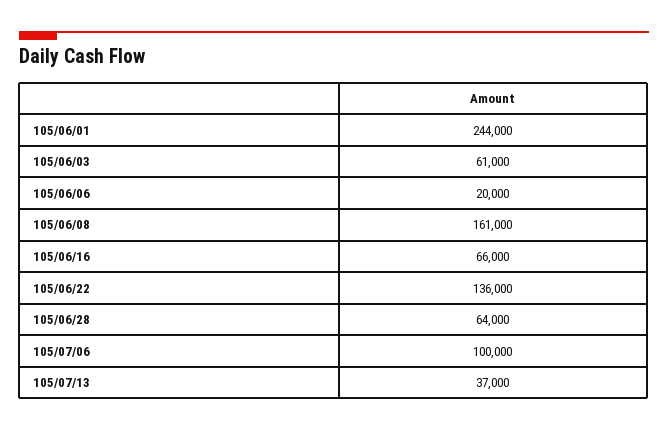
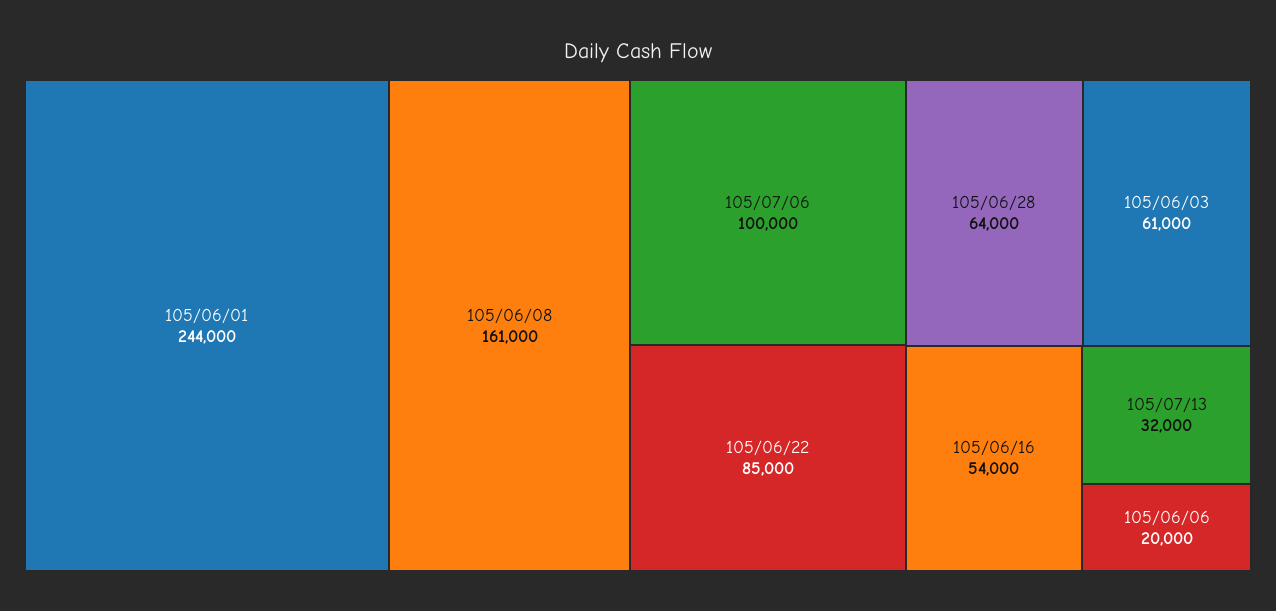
105/06/16: 66000 -> 54000
105/06/22: 136000 -> 85000
105/07/13: 37000 -> 32000

